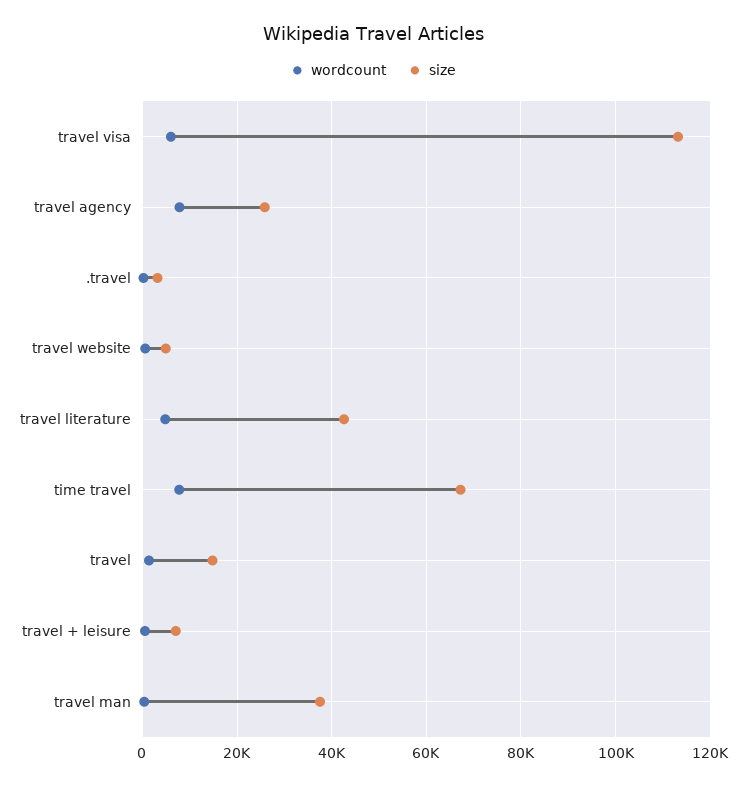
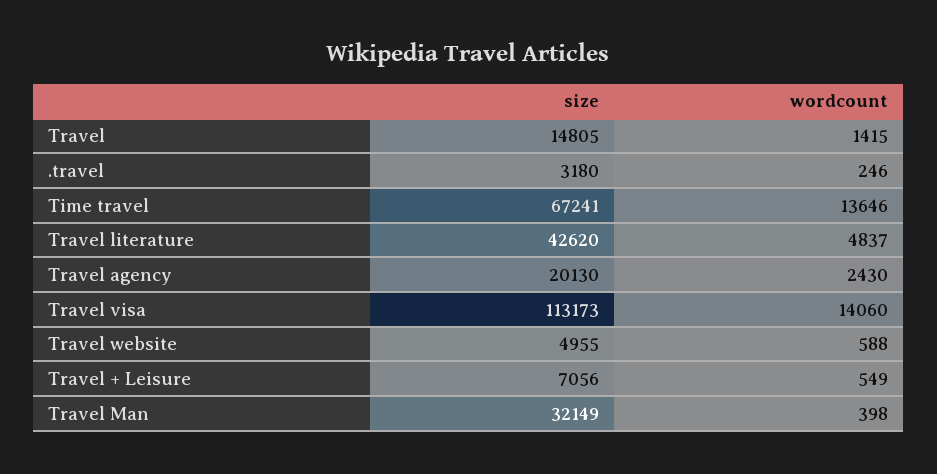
wordcount, travel visa: 6000 -> 14060
wordcount, travel agency: 8000 -> 2430
size, travel agency: 26000 -> 20130
wordcount, time travel: 8000 -> 13646
size, travel man: 38000 -> 32149

